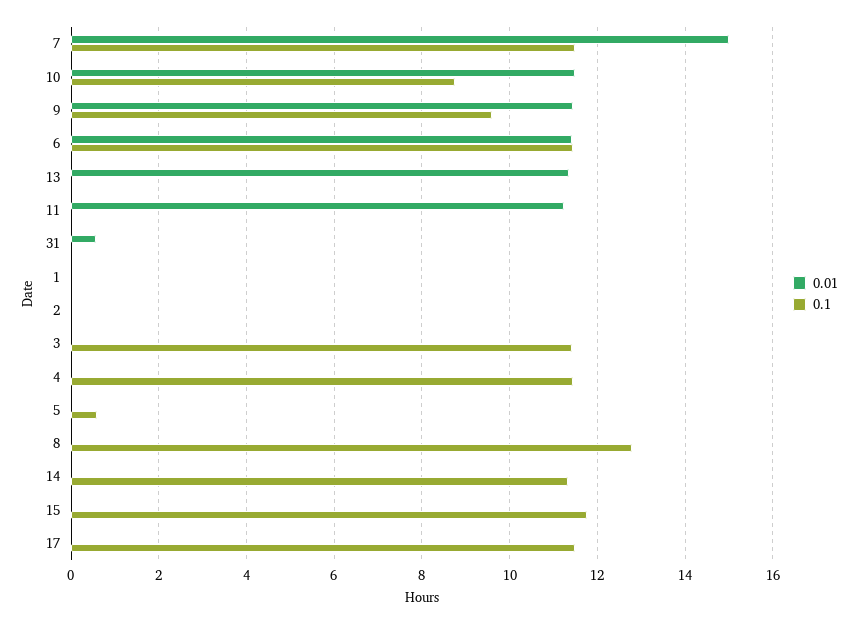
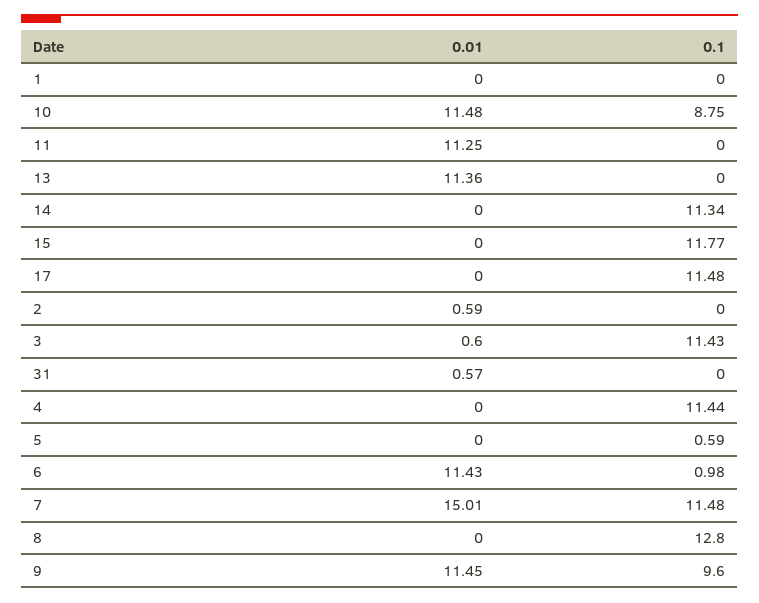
0.1, 6: 11.4 -> 0.98
0.01, 2: 0 -> 0.59
0.01, 3: 0 -> 0.6

